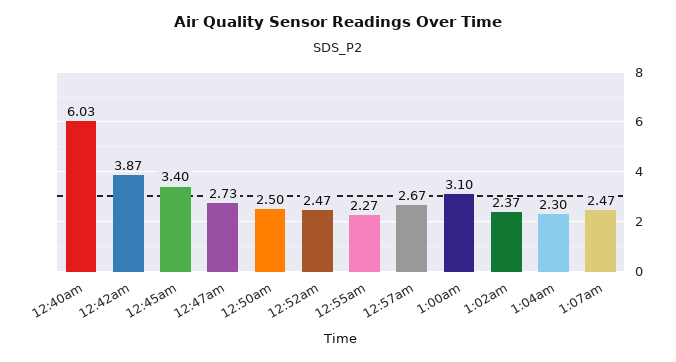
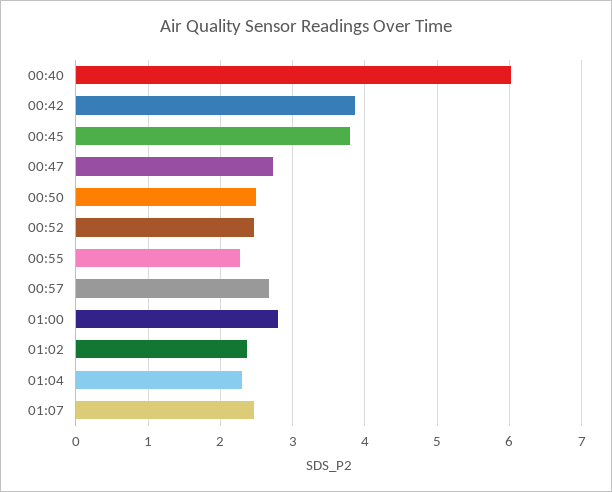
12:45am: 3.4 -> 3.8
1:00am: 3.1 -> 2.8

